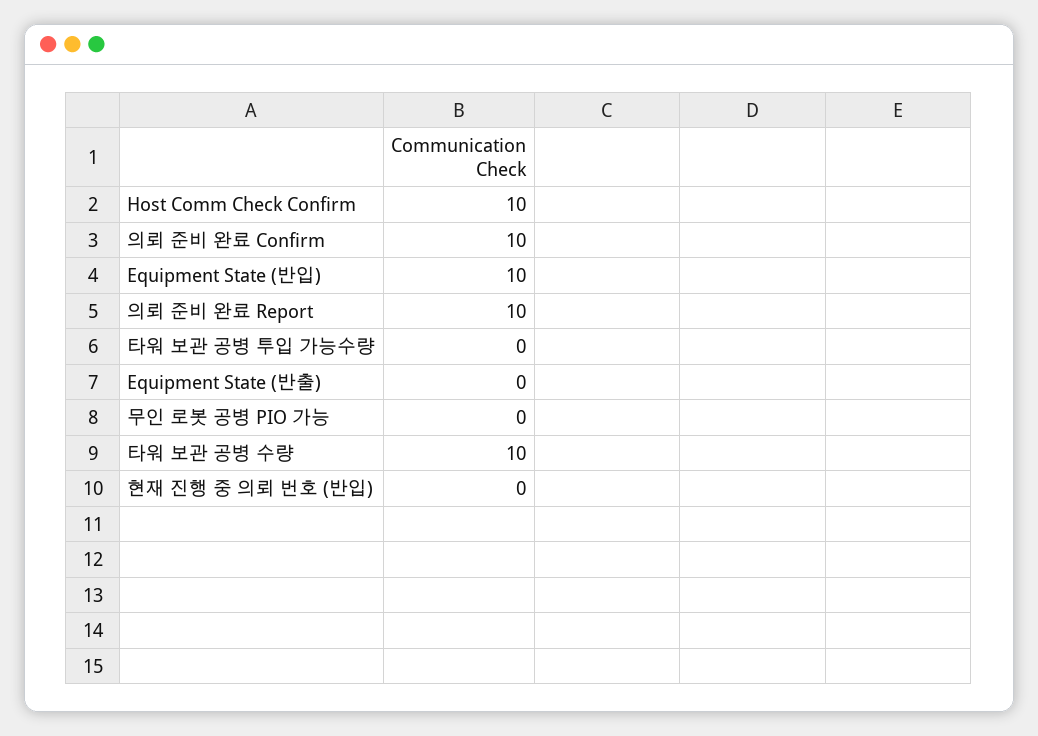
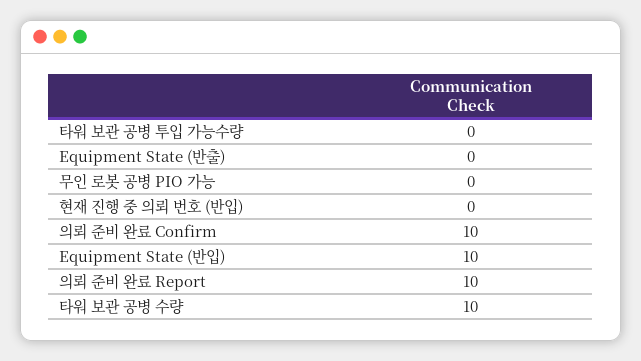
Host Comm Check Confirm: 10 -> none

